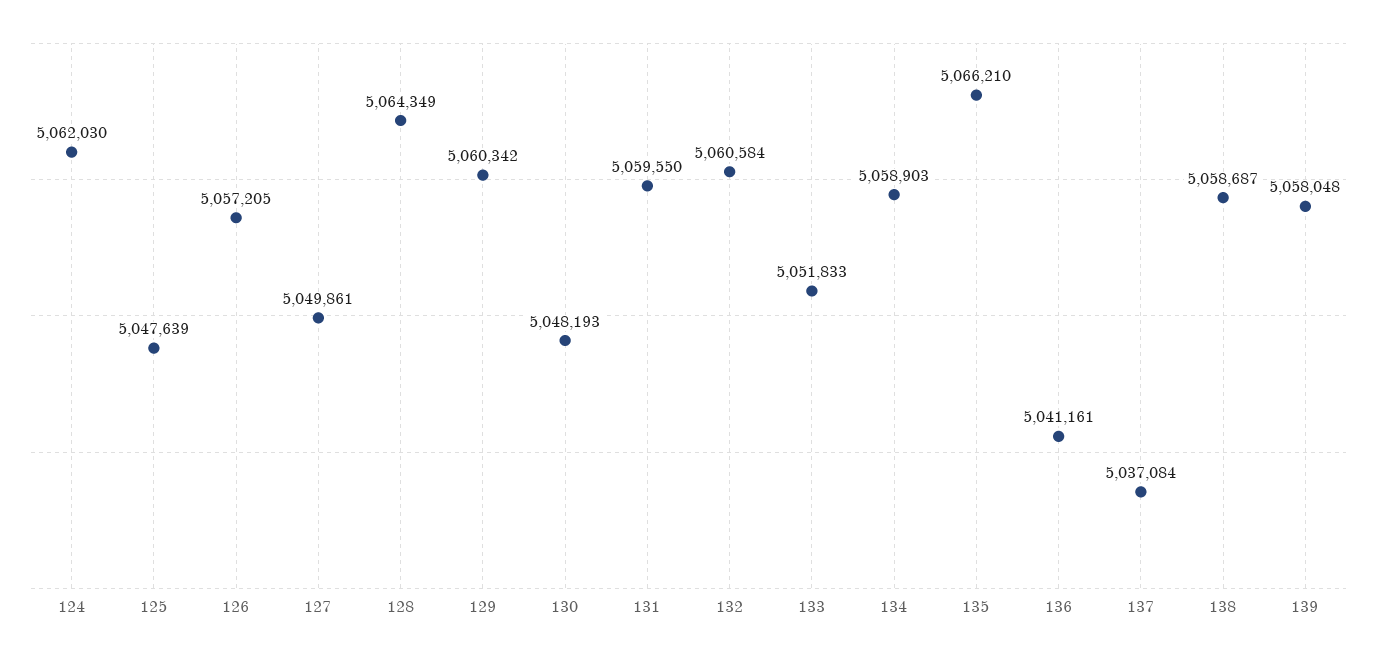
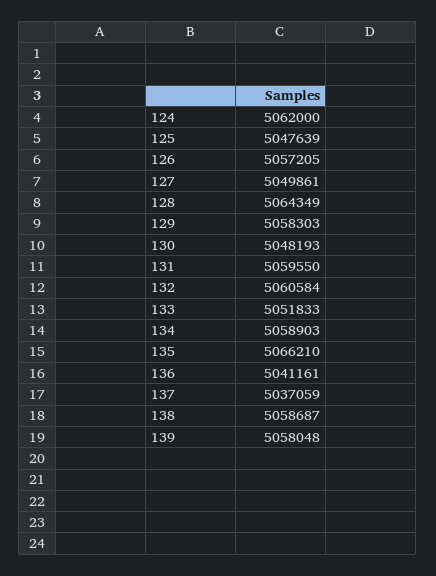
124: 5062030 -> 5062000
129: 5060342 -> 5058303
137: 5037084 -> 5037059

